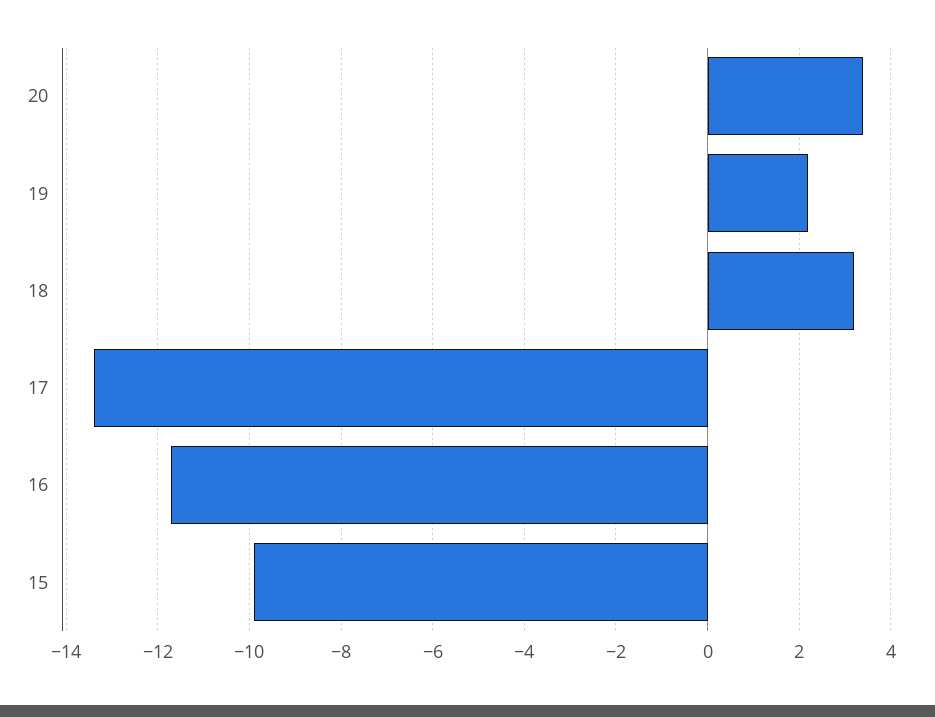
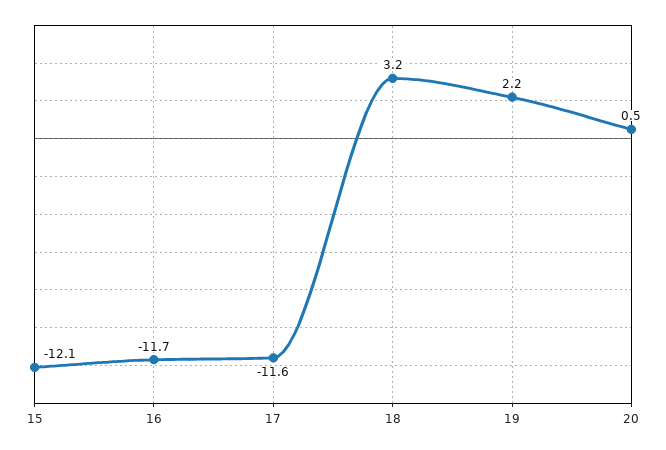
20: 3.5 -> 0.5
17: -13.5 -> -11.6
15: -10 -> -12.1

